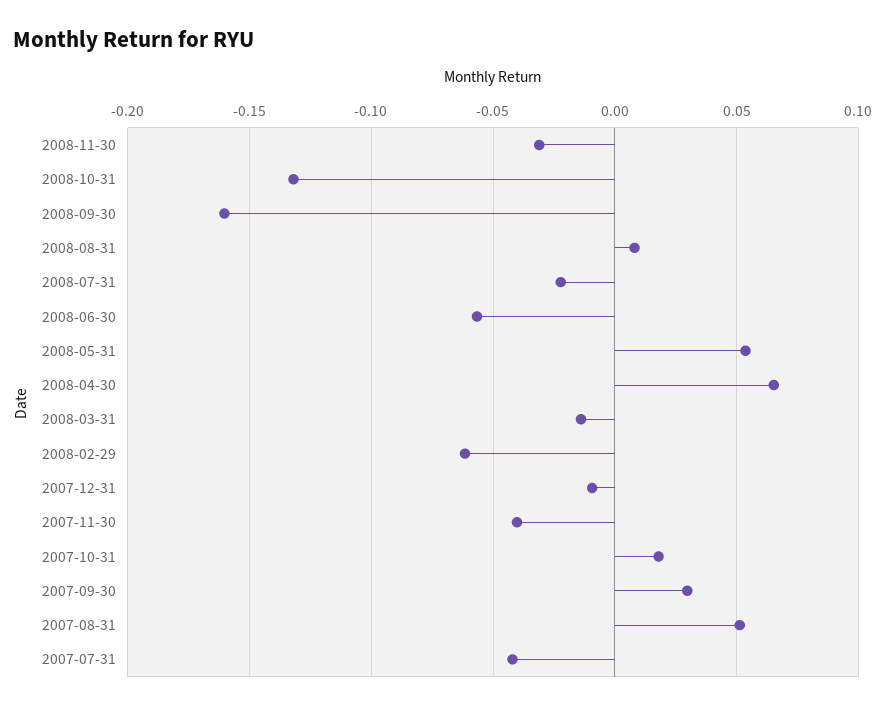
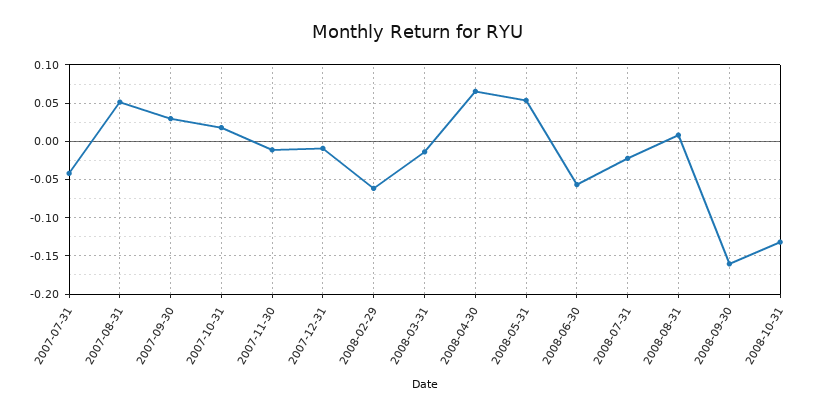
2008-11-30: -0.03 -> none
2007-11-30: -0.04 -> -0.01

